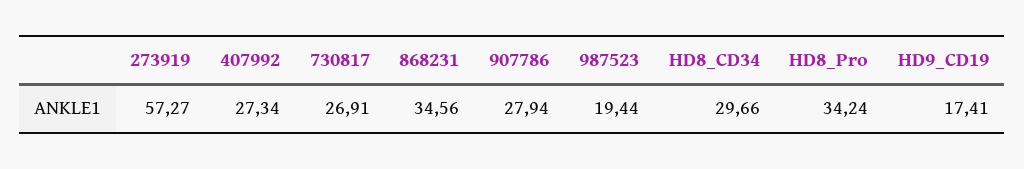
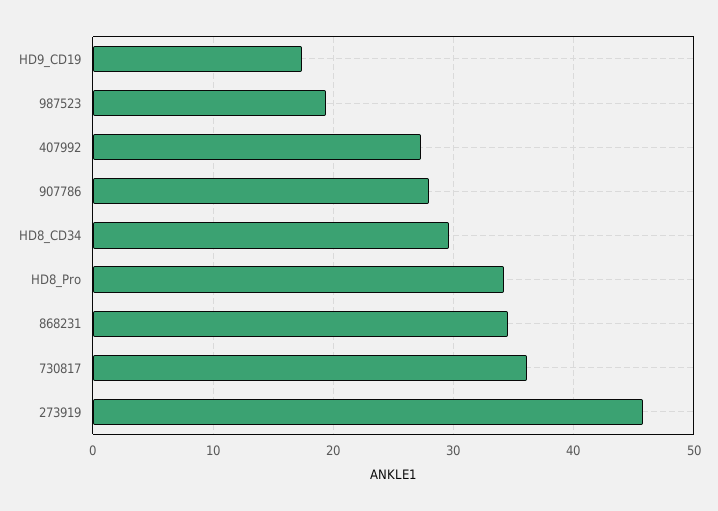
273919: 57.27 -> 46
730817: 26.91 -> 36

